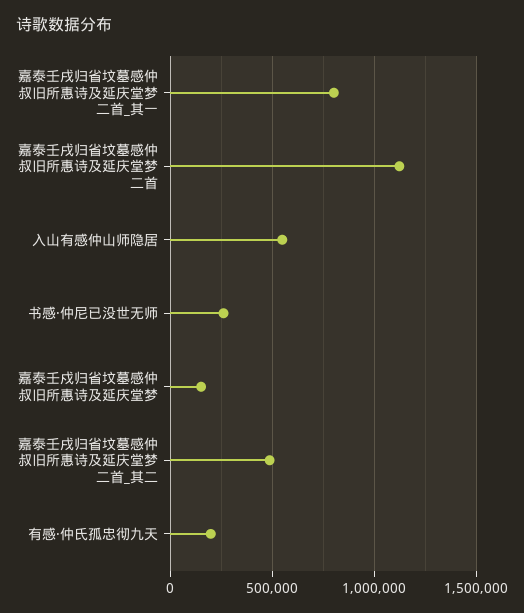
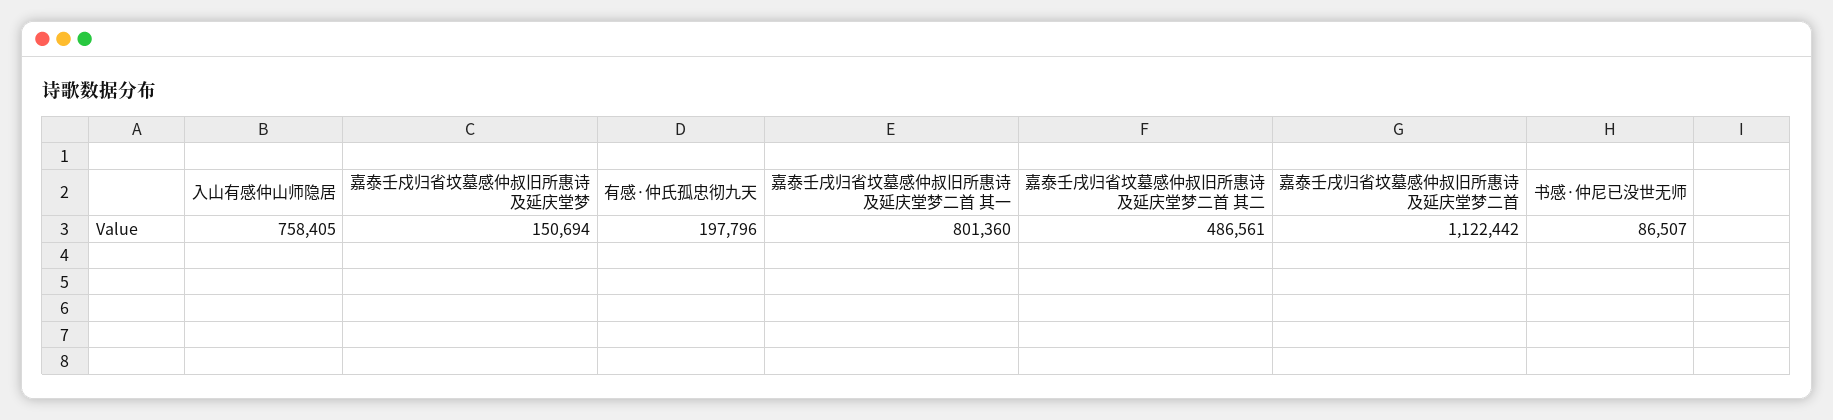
入山有感仲山师隐居: 550000 -> 758405
书感·仲尼已没世无师: 250000 -> 86507

